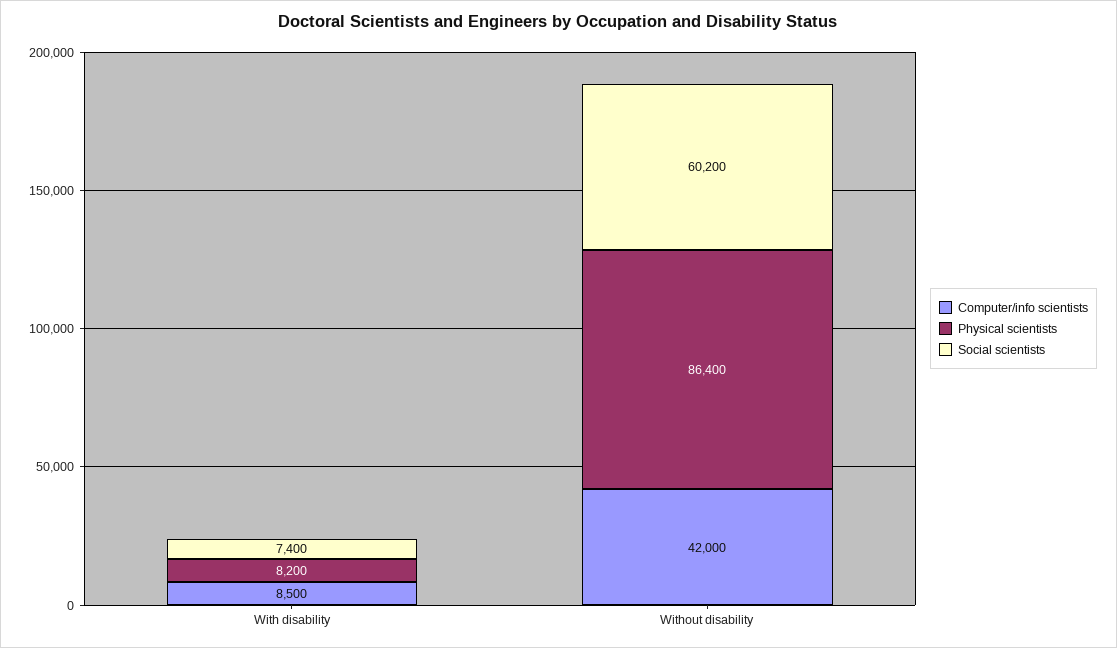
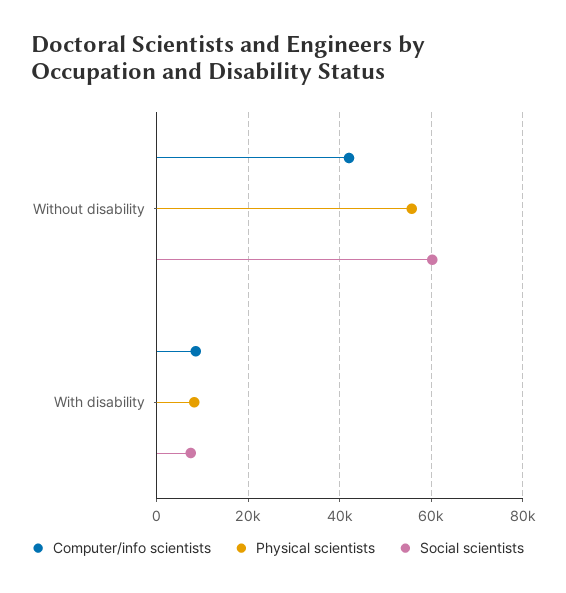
Physical scientists, Without disability: 86400 -> 56000

